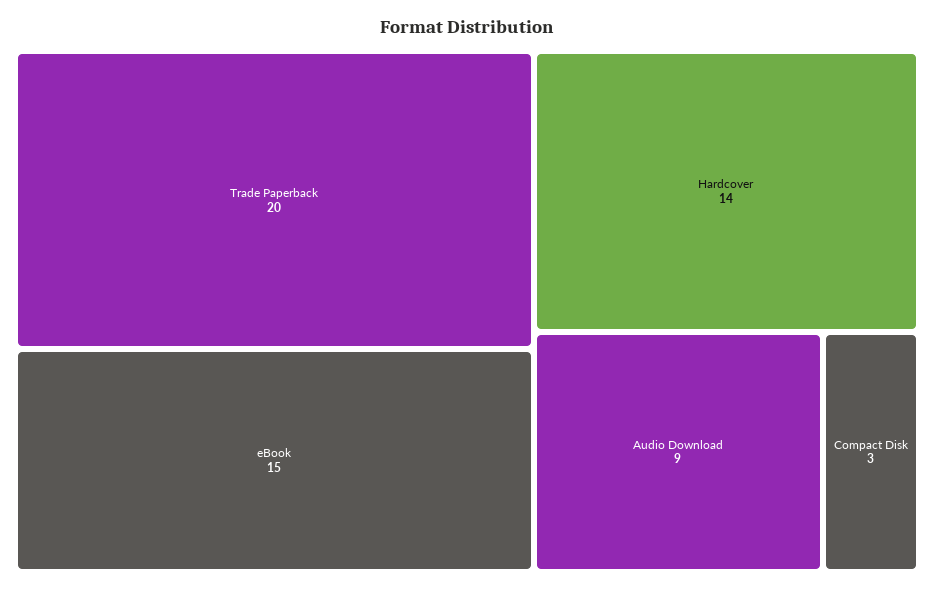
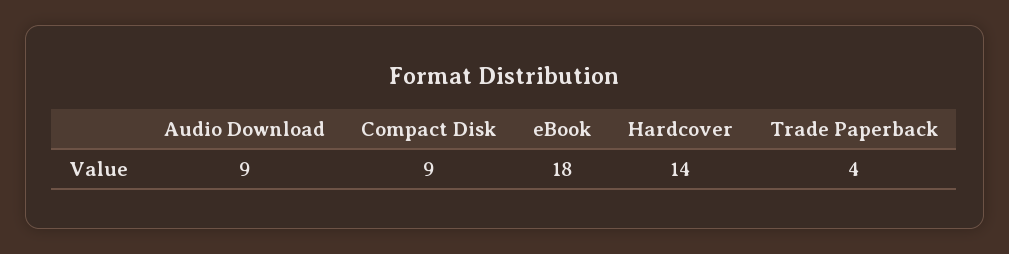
Trade Paperback: 20 -> 4
eBook: 15 -> 18
Compact Disk: 3 -> 9

